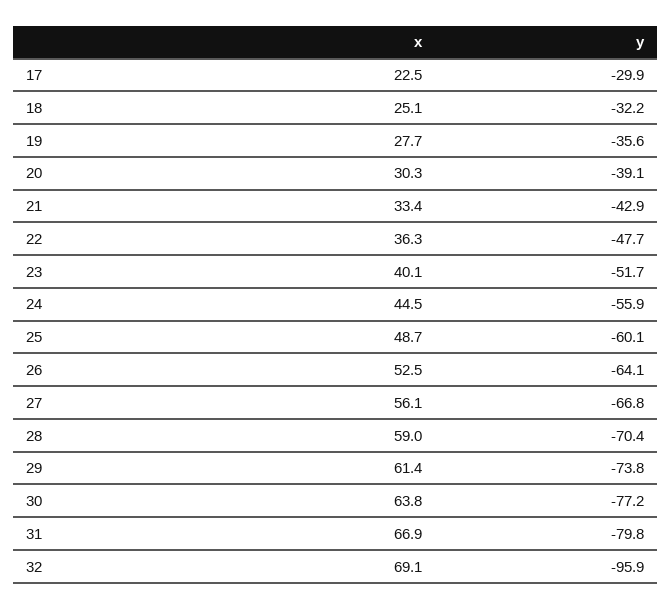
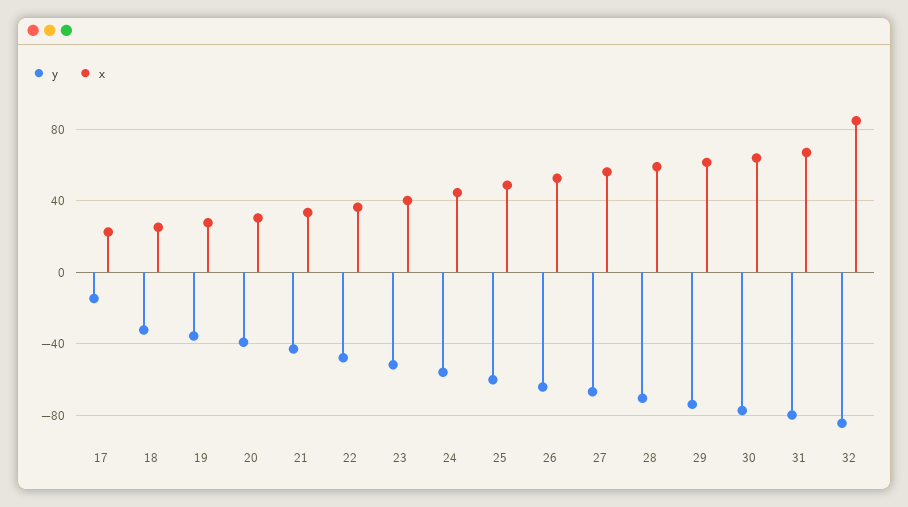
y, 17: -29.9 -> -15
x, 32: 69.1 -> 85
y, 32: -95.9 -> -85

